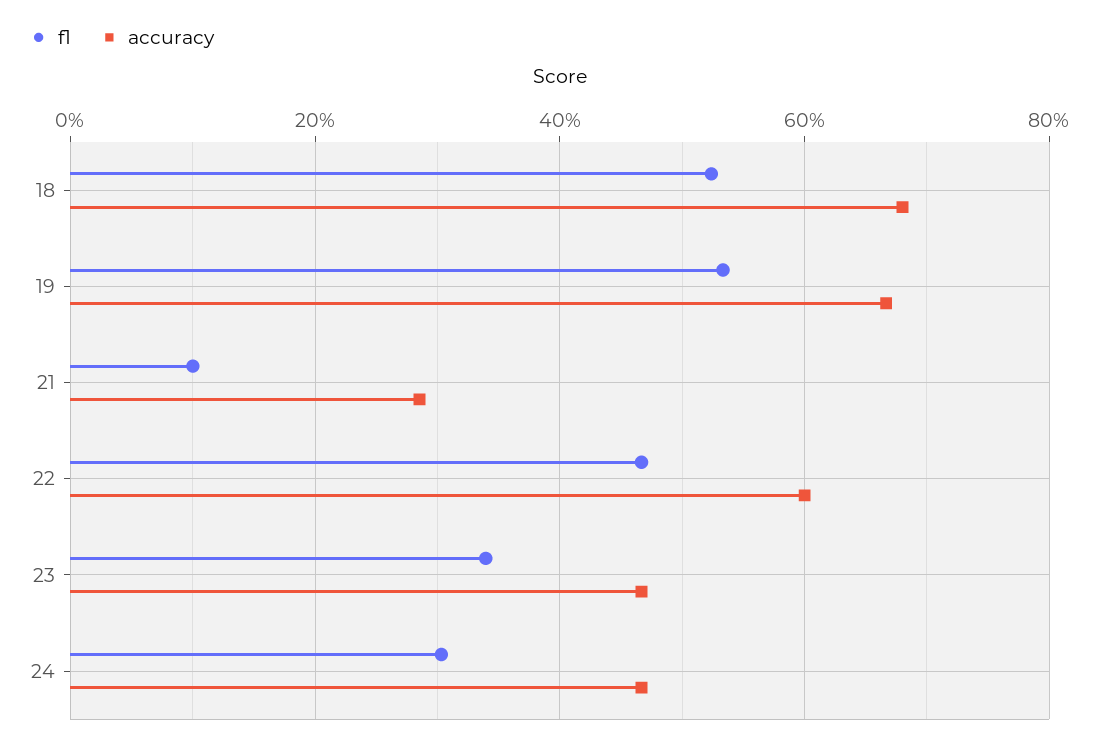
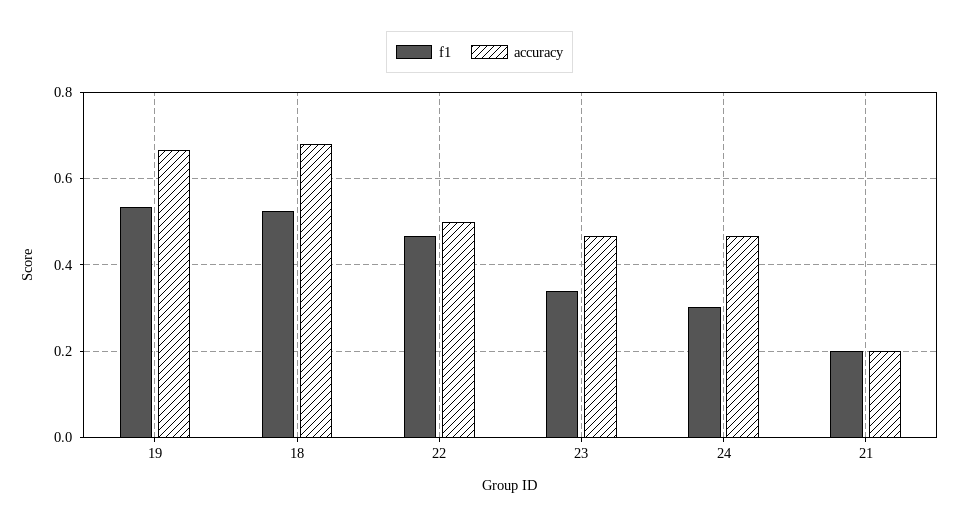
f1, 21: 0.1 -> 0.2
accuracy, 21: 0.28 -> 0.2
accuracy, 22: 0.6 -> 0.5

